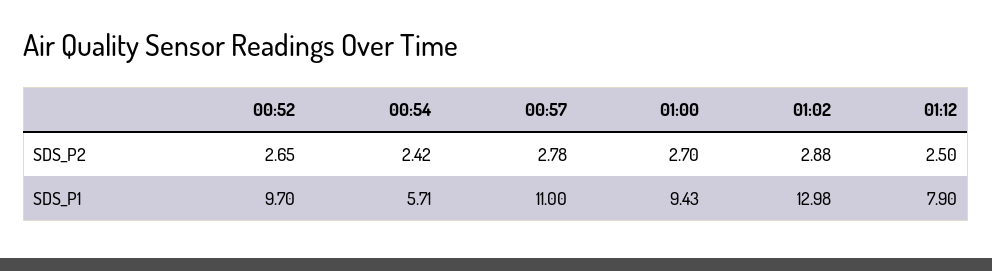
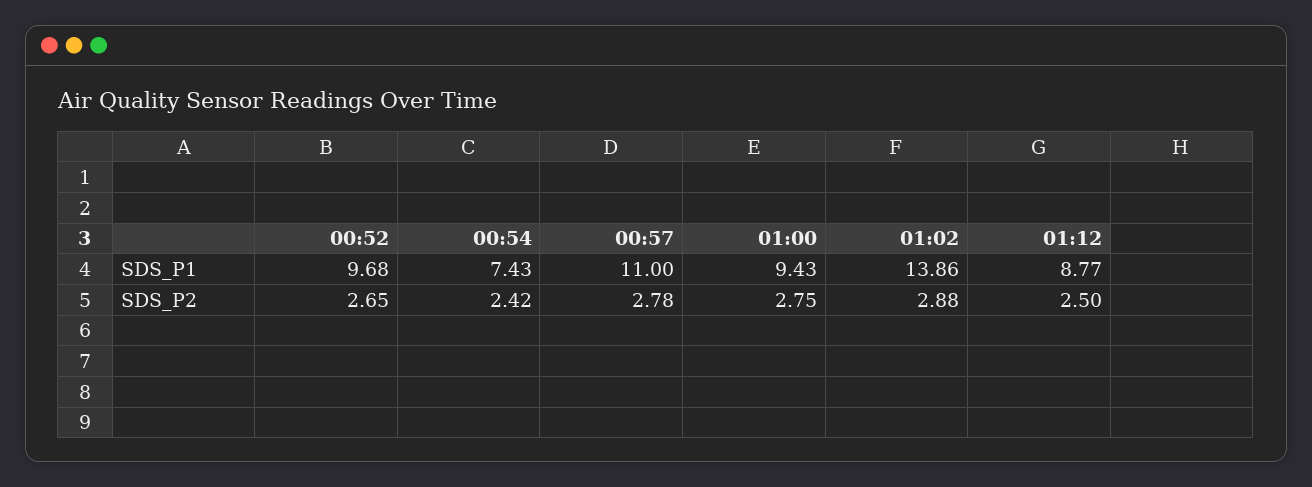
01:00, SDS_P2: 2.7 -> 2.75
00:52, SDS_P1: 9.7 -> 9.68
00:54, SDS_P1: 5.71 -> 7.43
01:02, SDS_P1: 12.98 -> 13.86
01:12, SDS_P1: 7.9 -> 8.77

